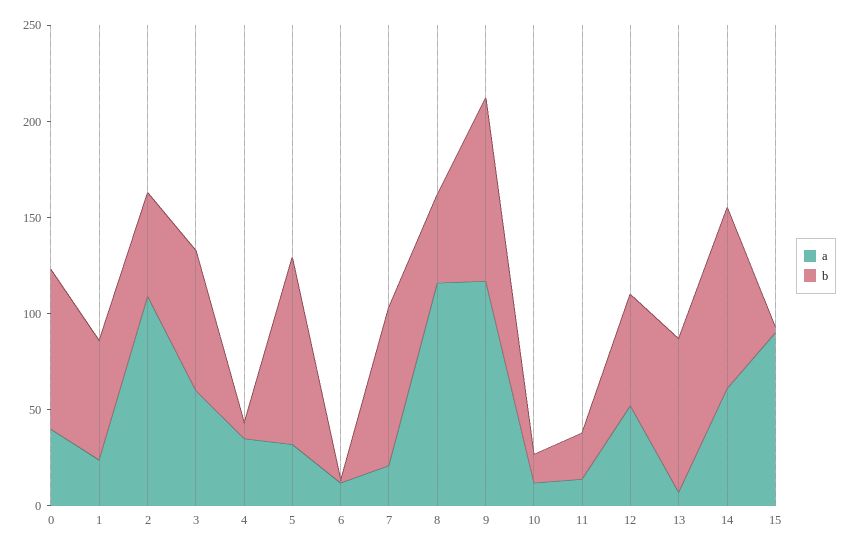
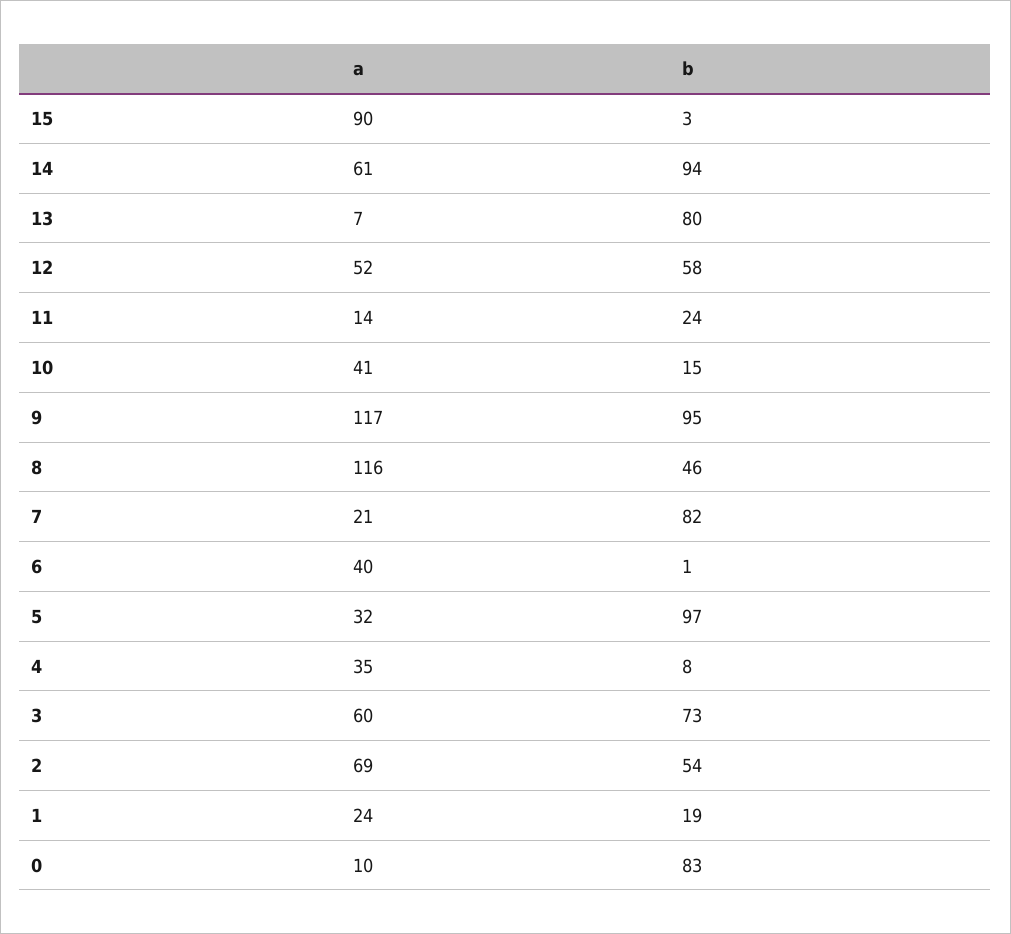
a, 0: 40 -> 10
b, 1: 60 -> 19
a, 2: 110 -> 69
a, 6: 10 -> 40
a, 10: 10 -> 41

